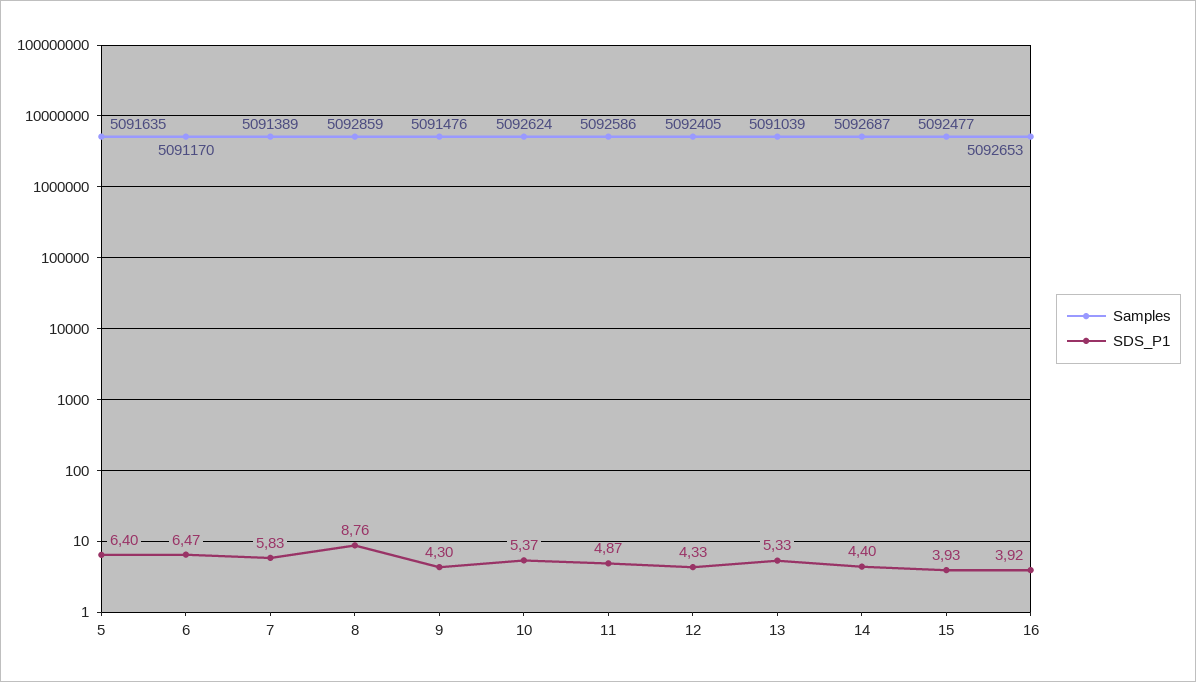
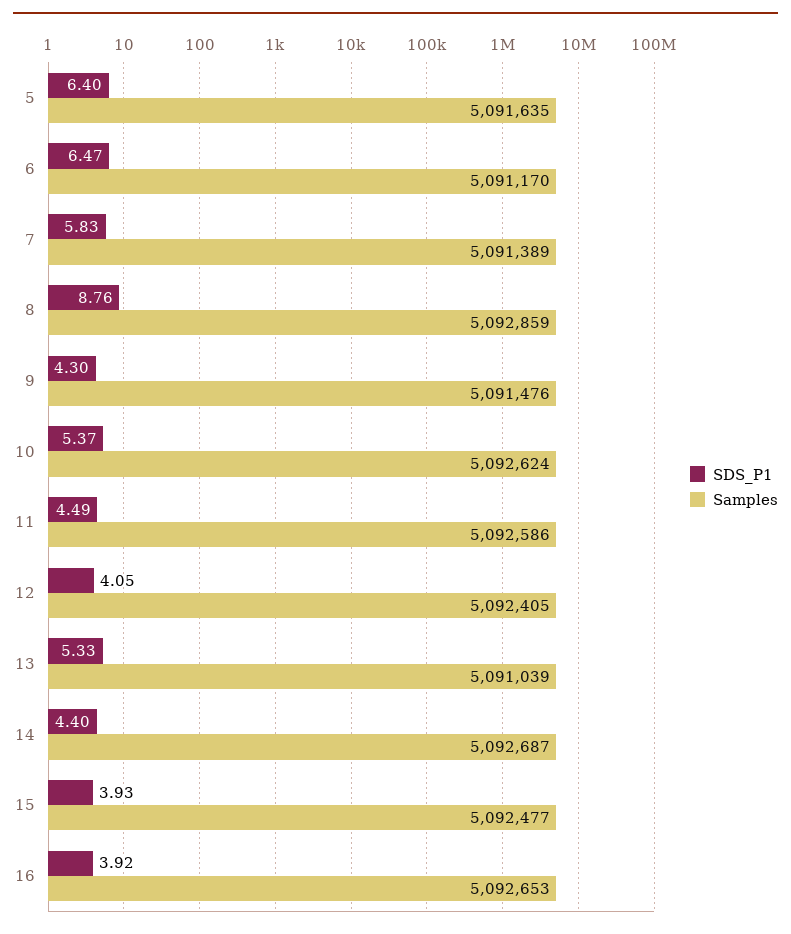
SDS_P1, 11: 4.87 -> 4.49
SDS_P1, 12: 4.33 -> 4.05

